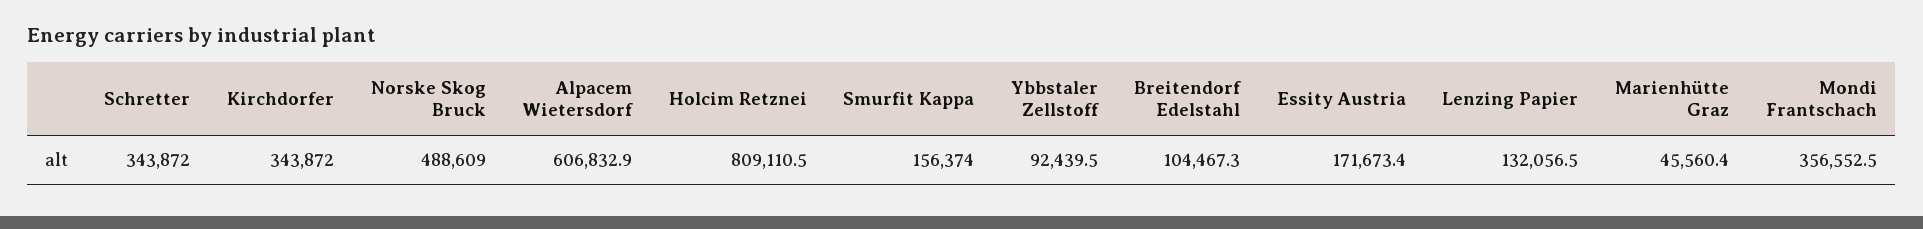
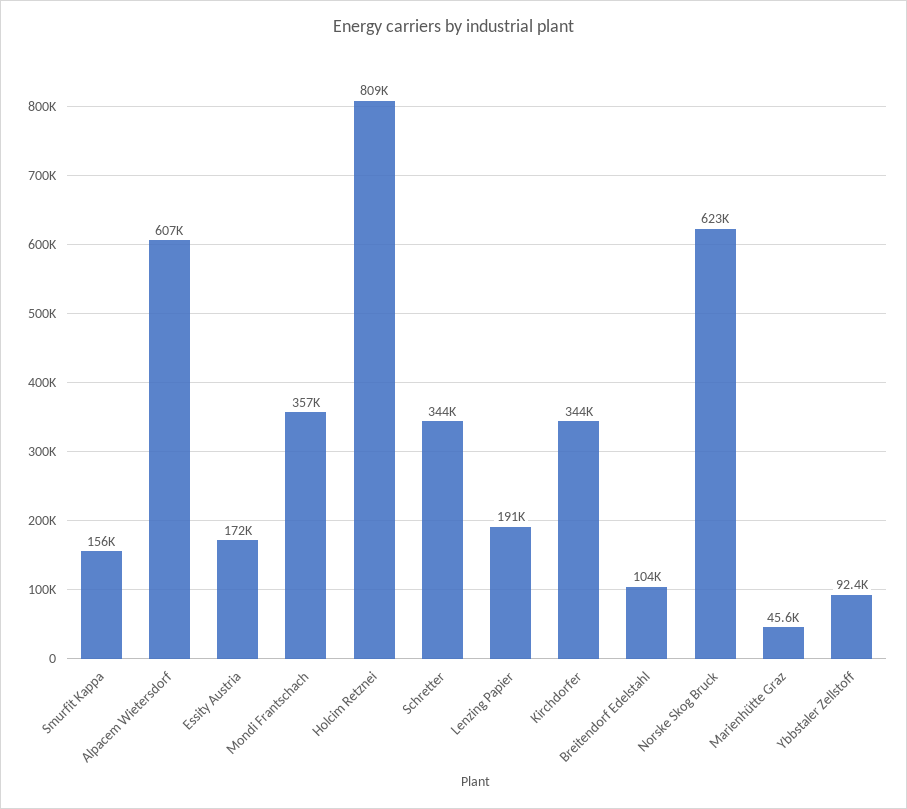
Norske Skog Bruck: 488609 -> 623000
Lenzing Papier: 132056.5 -> 191000

